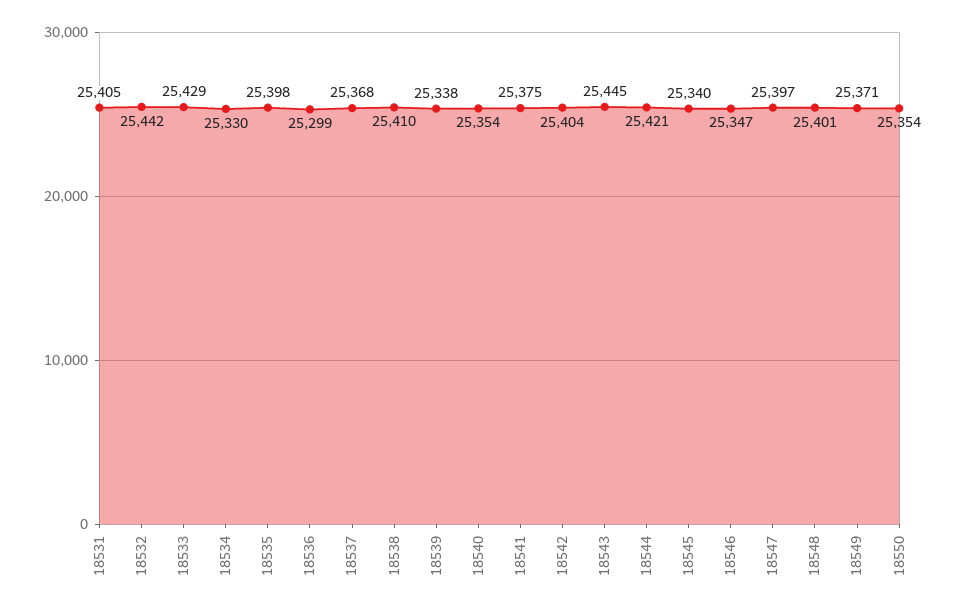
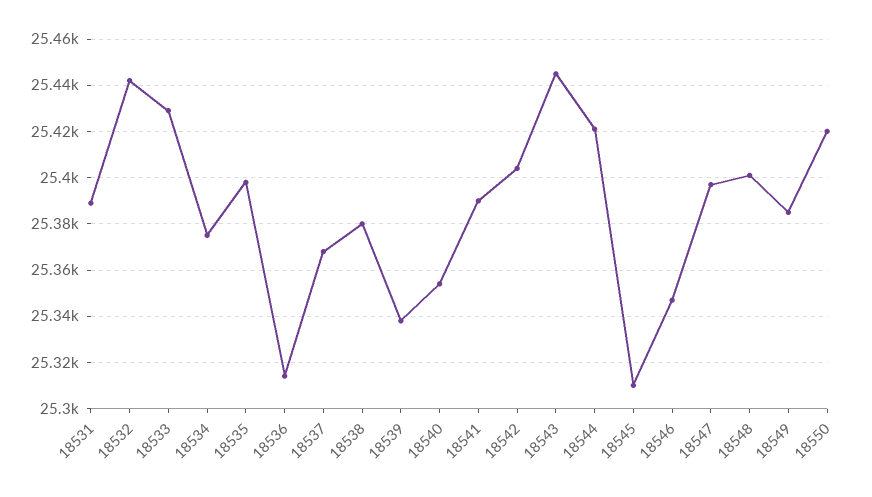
18531: 25405 -> 25390
18534: 25330 -> 25375
18536: 25299 -> 25315
18538: 25410 -> 25380
18541: 25375 -> 25390
18545: 25340 -> 25310
18549: 25371 -> 25385
18550: 25354 -> 25420

